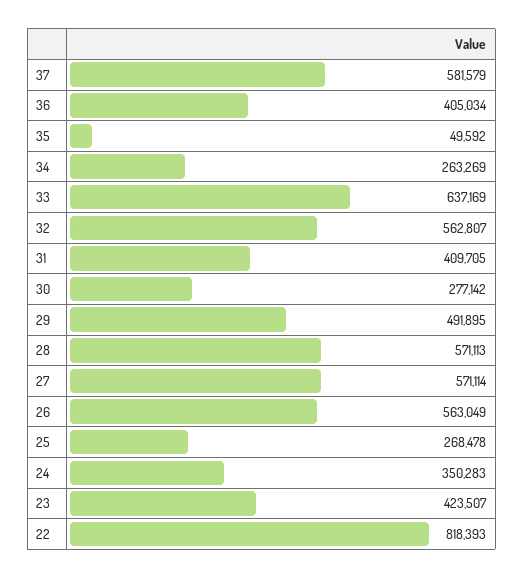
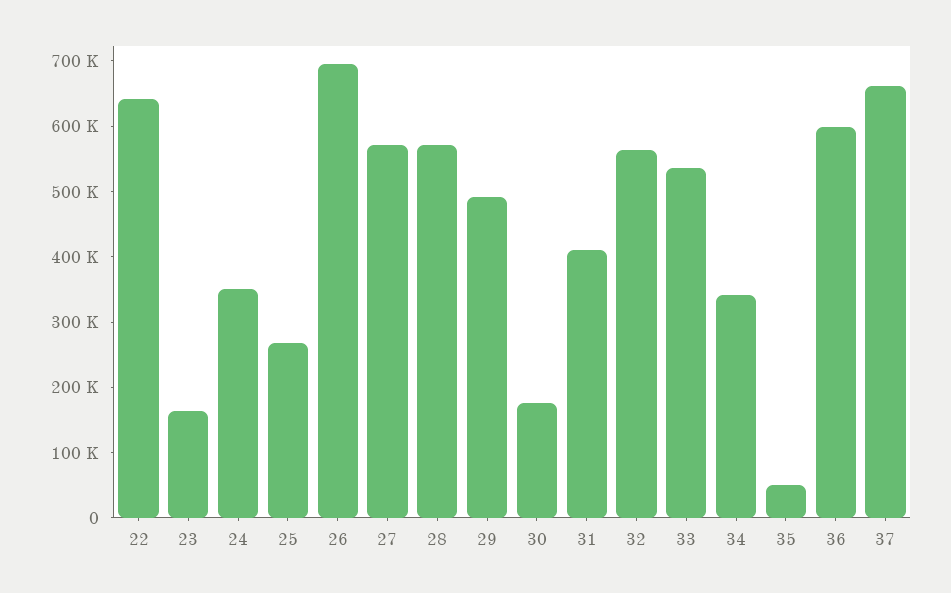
37: 581579 -> 660000
36: 405034 -> 600000
34: 263269 -> 340000
33: 637169 -> 540000
30: 277142 -> 180000
26: 563049 -> 700000
23: 423507 -> 160000
22: 818393 -> 640000

